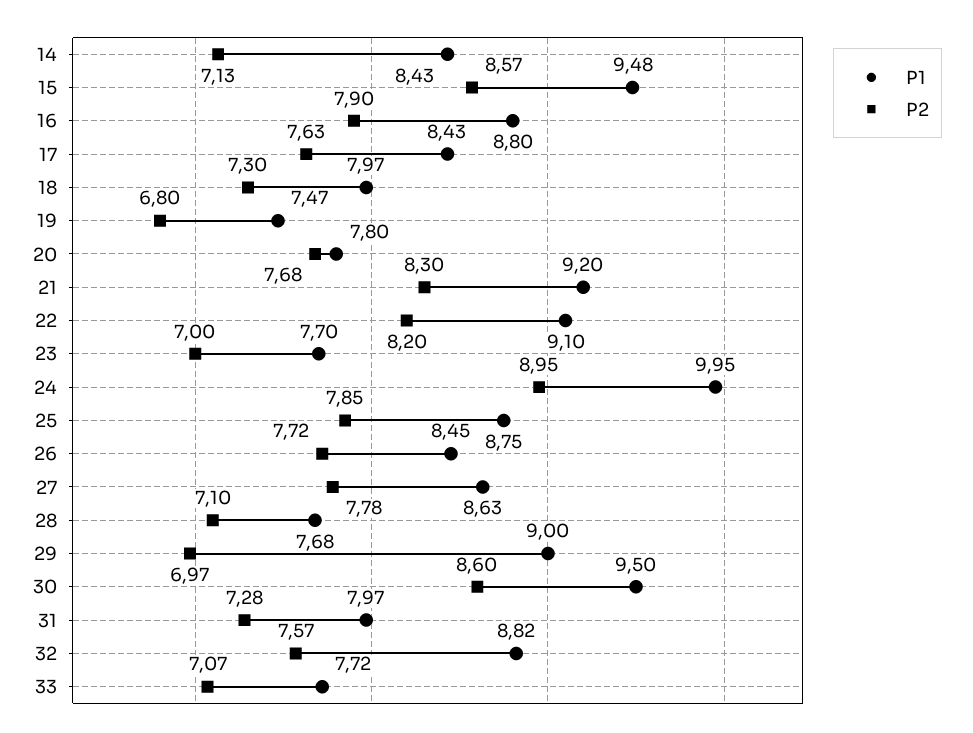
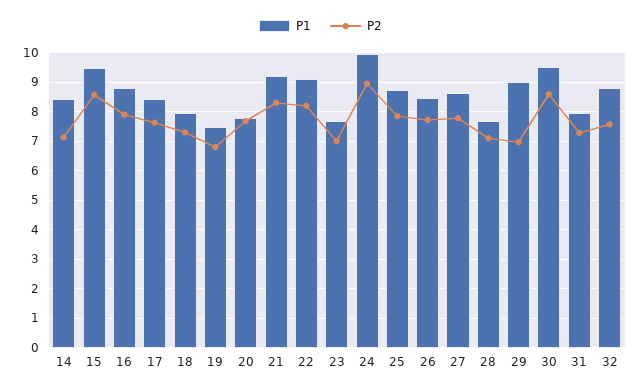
P1, 33: 7.72 -> none
P2, 33: 7.07 -> none

